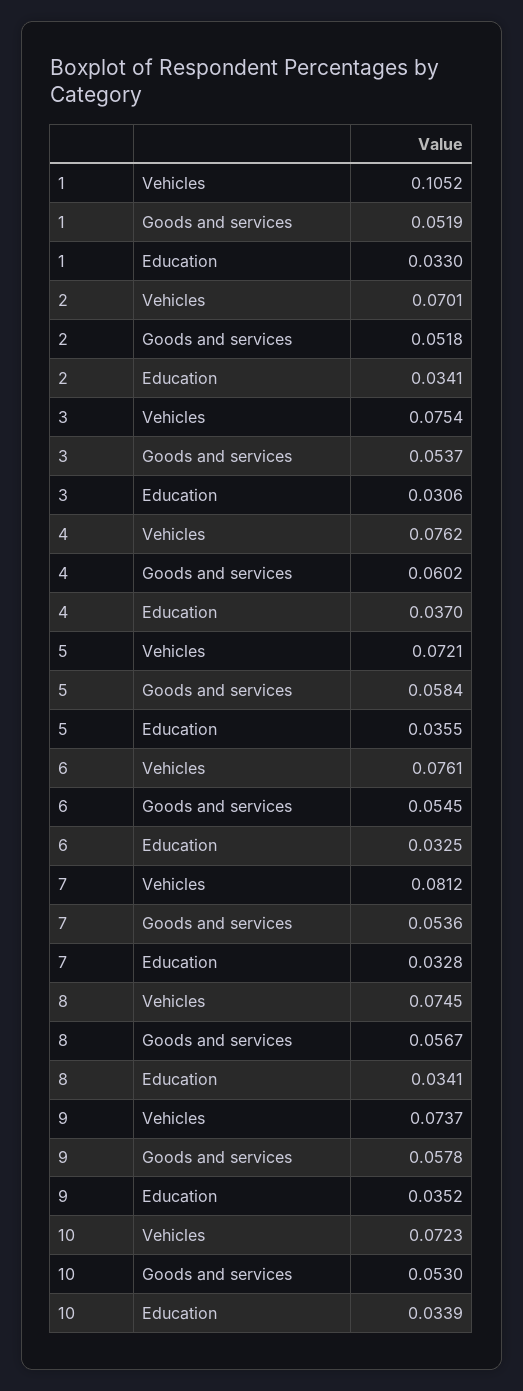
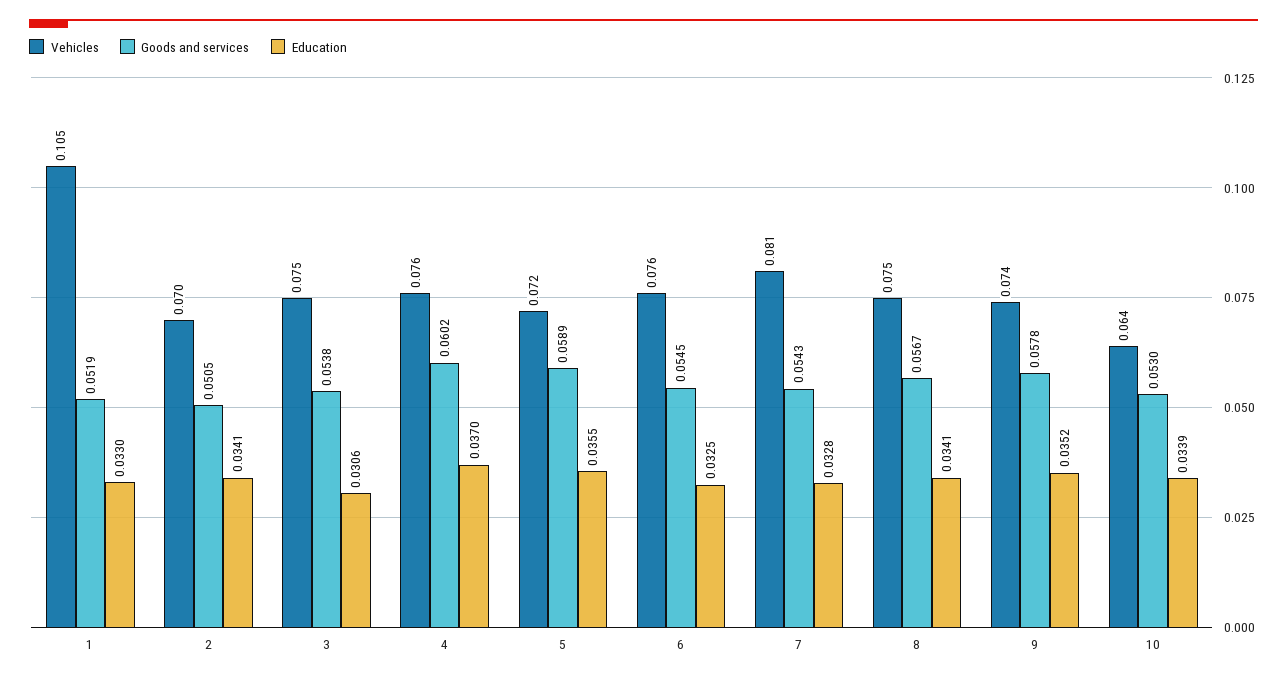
Goods and services, 2: 0.0518 -> 0.0505
Goods and services, 3: 0.0537 -> 0.0538
Goods and services, 5: 0.0584 -> 0.0589
Goods and services, 7: 0.0536 -> 0.0543
Vehicles, 10: 0.0723 -> 0.064

